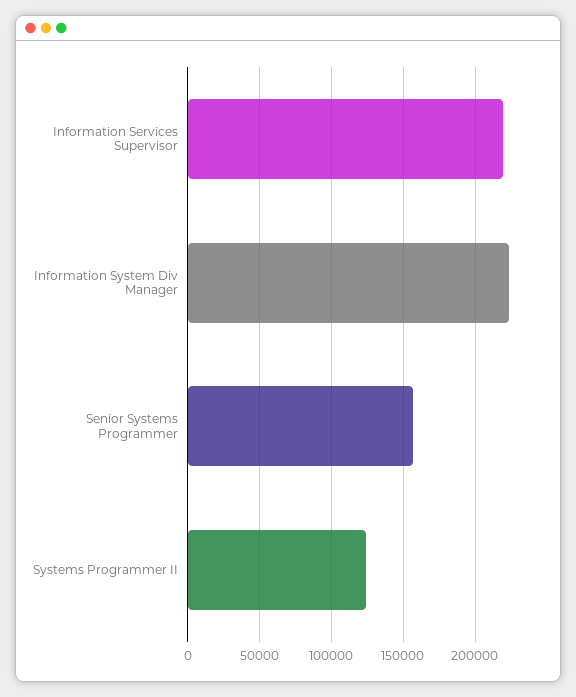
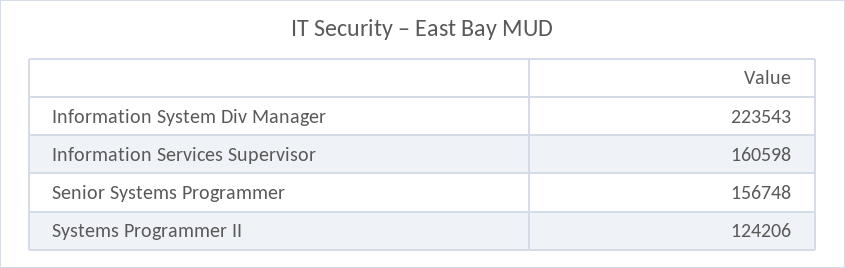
Information Services Supervisor: 220000 -> 160598

